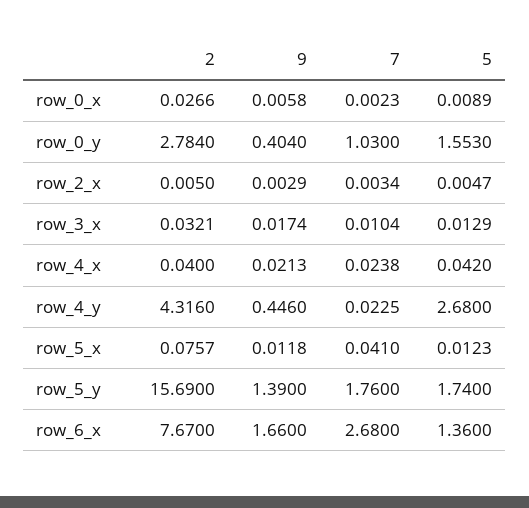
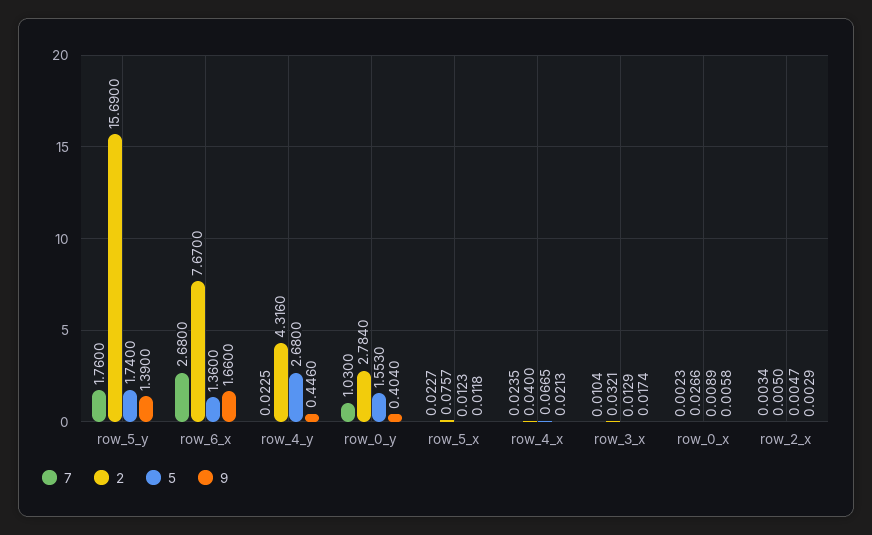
7, row_4_x: 0.0238 -> 0.0235
5, row_4_x: 0.042 -> 0.0665
7, row_5_x: 0.041 -> 0.0227

